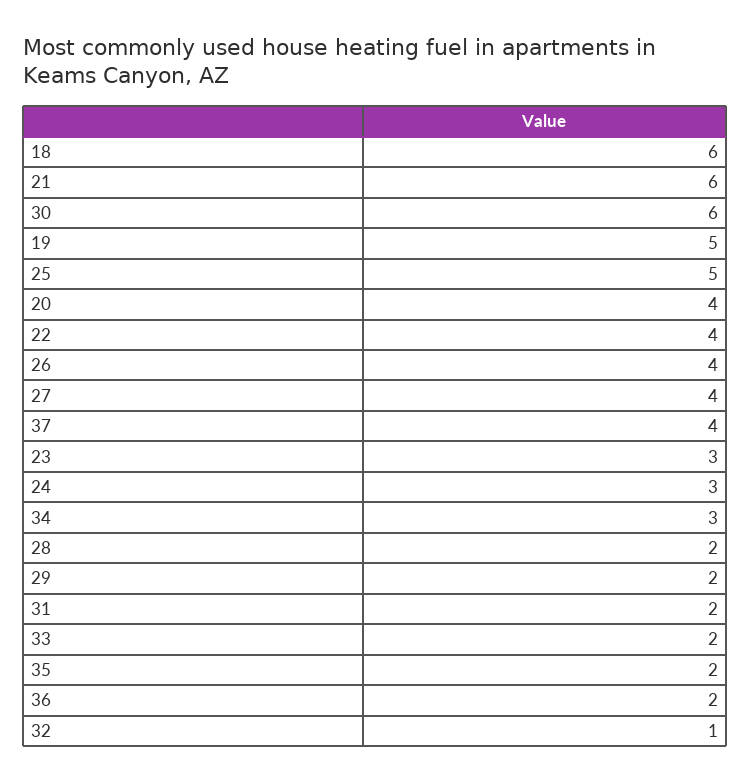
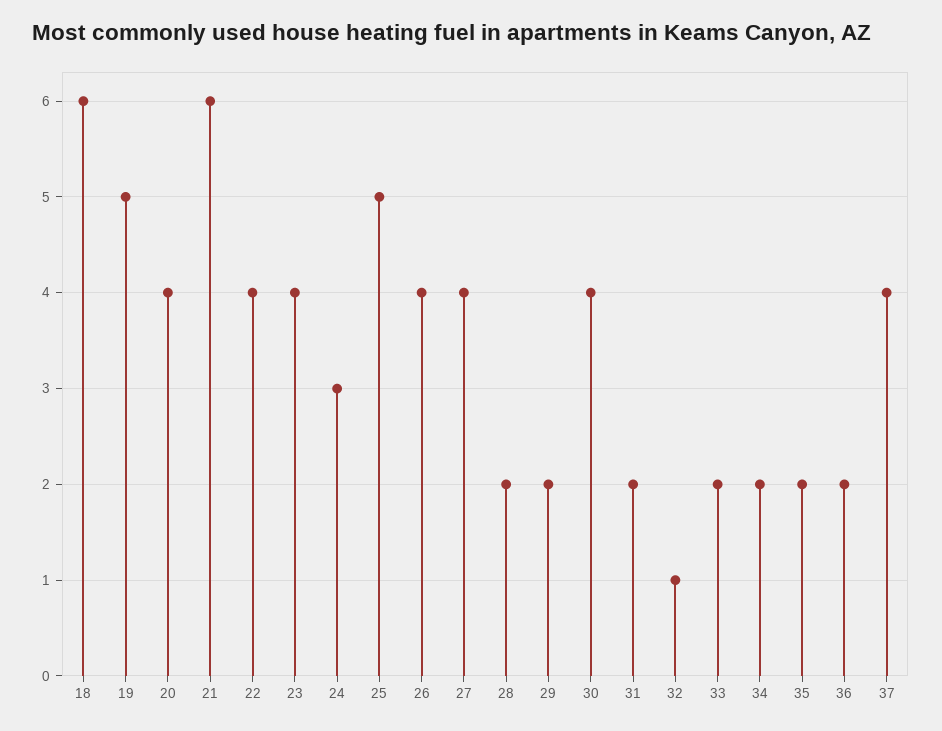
30: 6 -> 4
23: 3 -> 4
34: 3 -> 2

